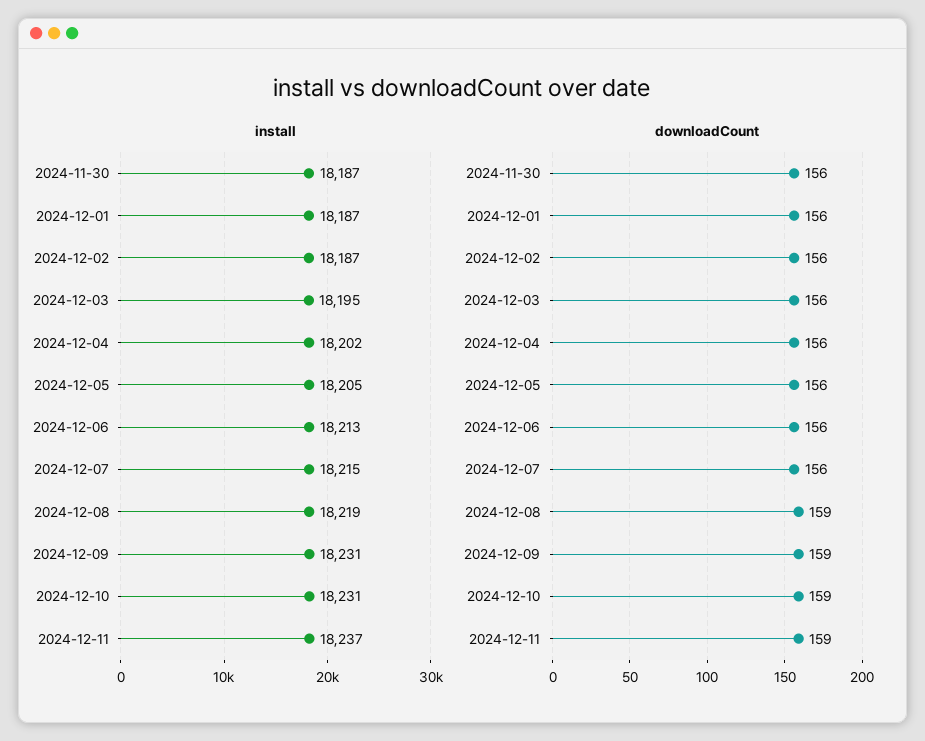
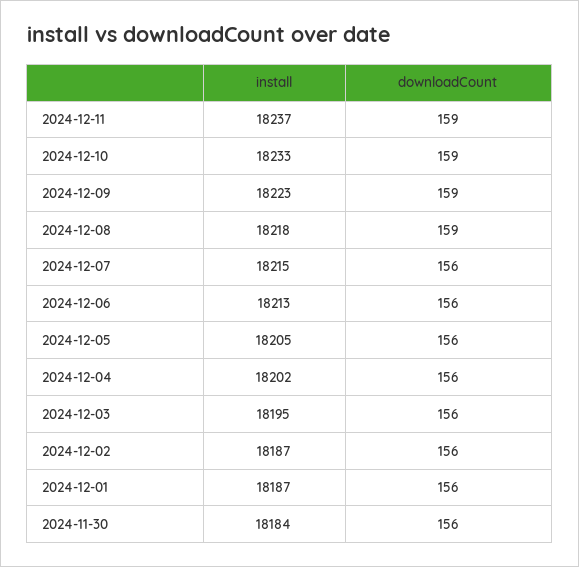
install, 2024-11-30: 18187 -> 18184
install, 2024-12-08: 18219 -> 18218
install, 2024-12-09: 18231 -> 18223
install, 2024-12-10: 18231 -> 18233

